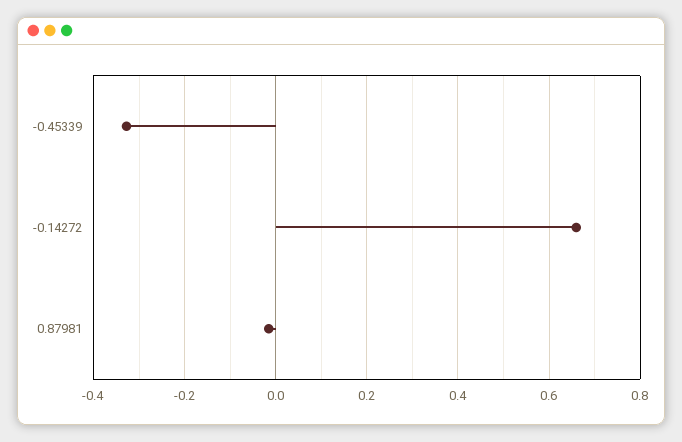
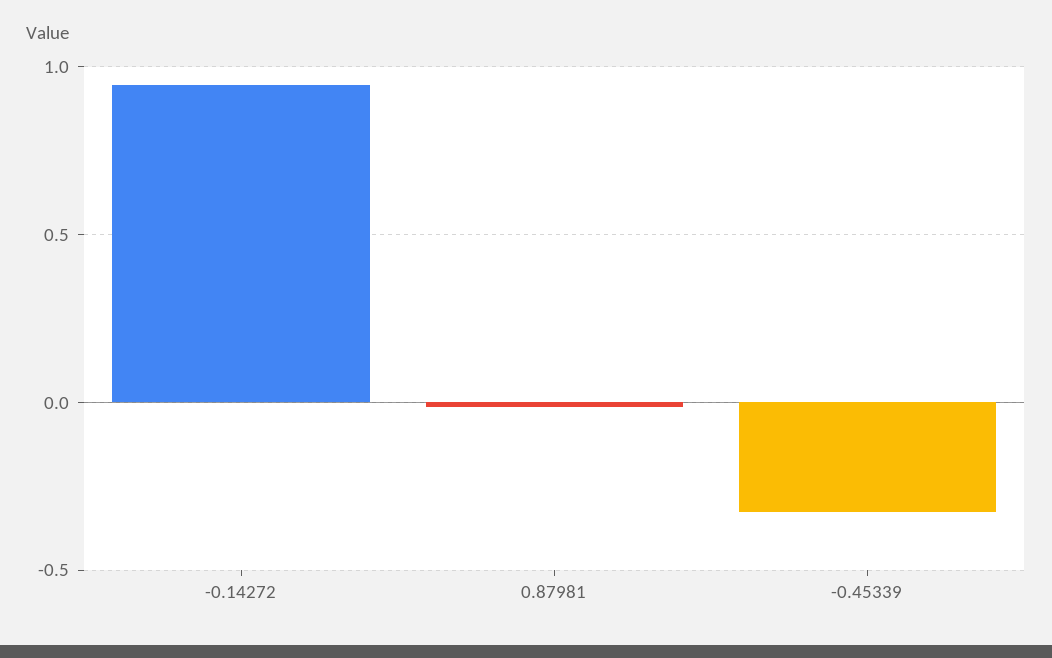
-0.14272: 0.66 -> 0.95

